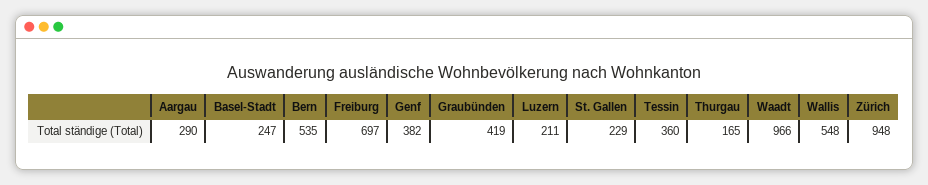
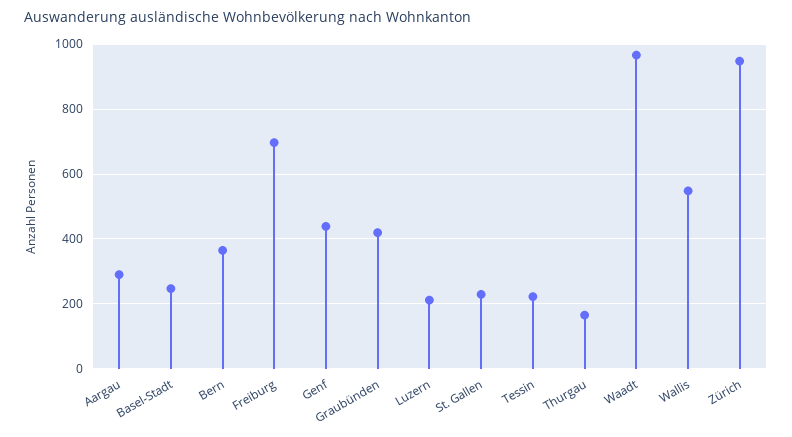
Bern: 535 -> 360
Genf: 382 -> 440
Tessin: 360 -> 220

